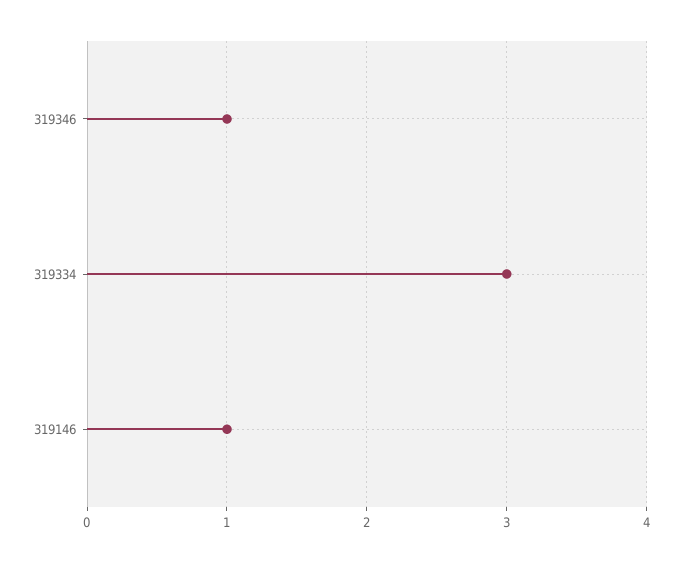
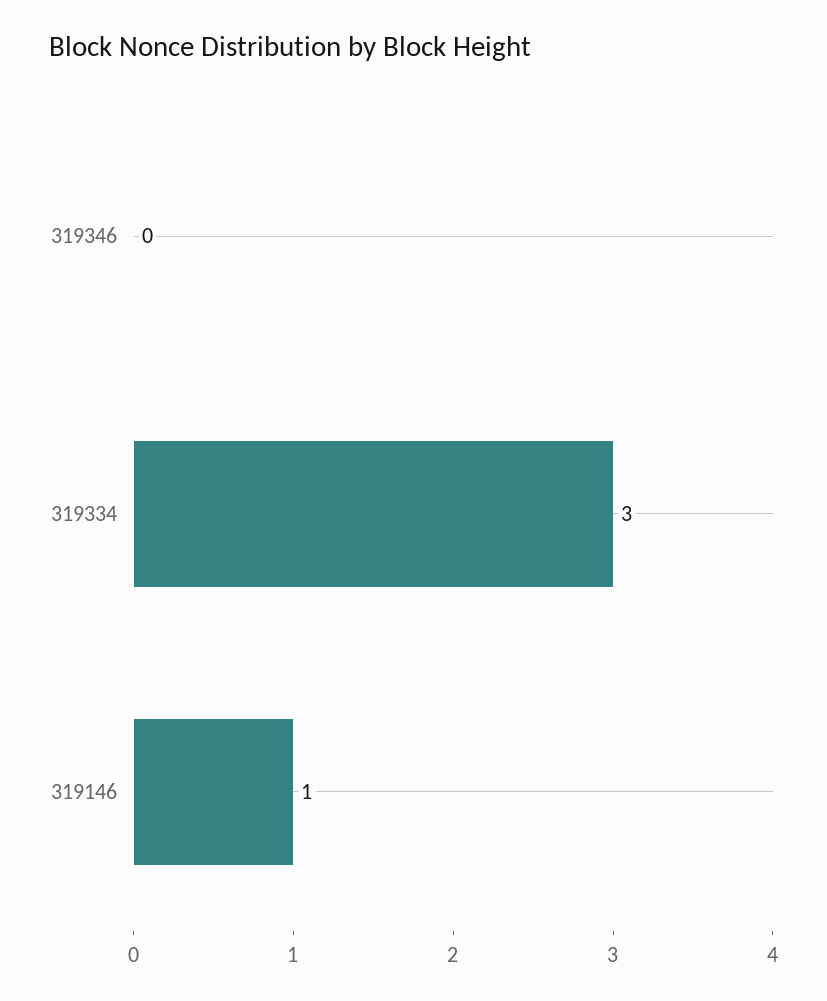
319346: 1 -> 0

